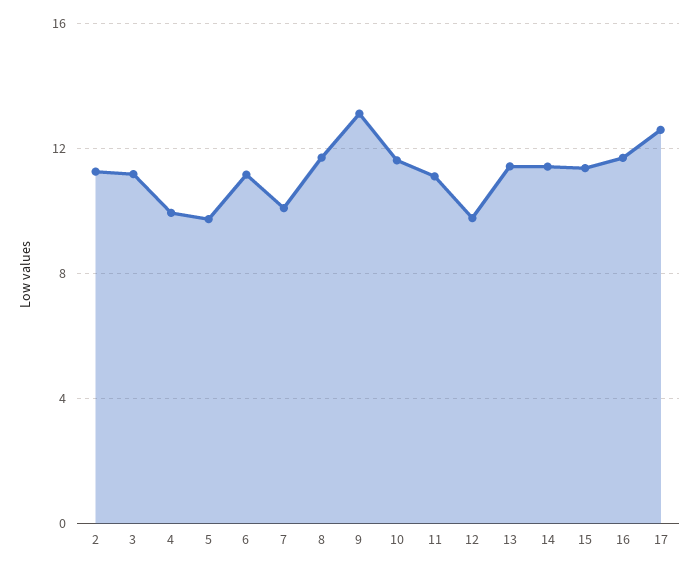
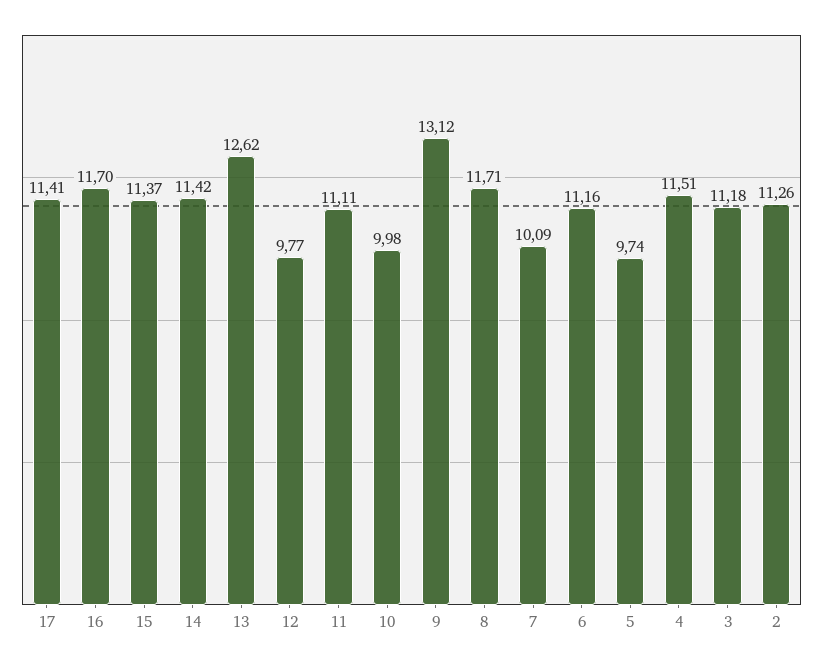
4: 10 -> 11.51
10: 11.5 -> 9.98
13: 11.5 -> 12.62
17: 12.5 -> 11.41

